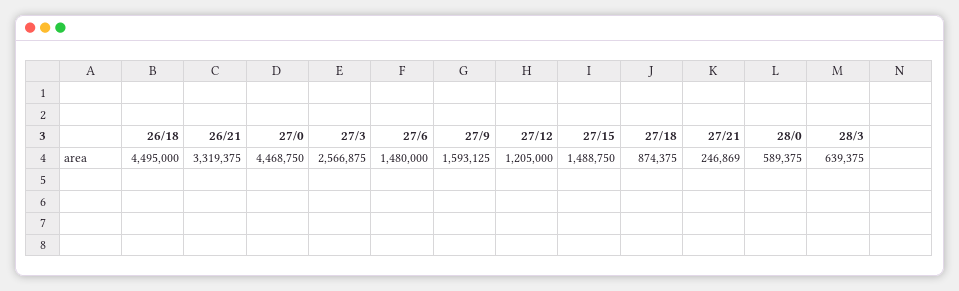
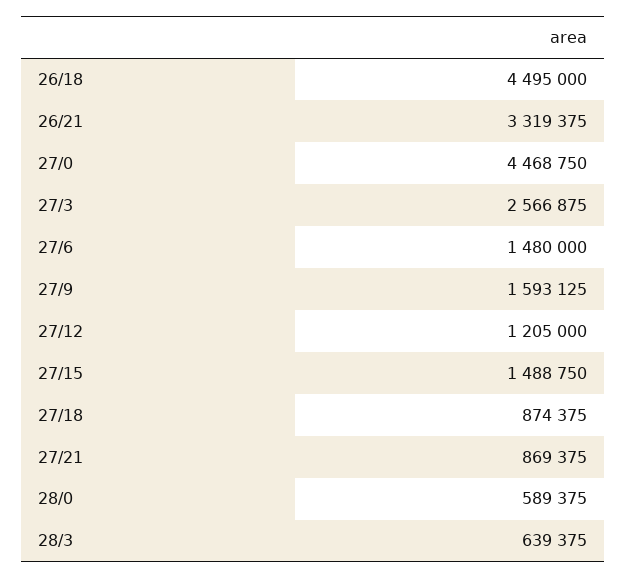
27/21: 246869 -> 869375

